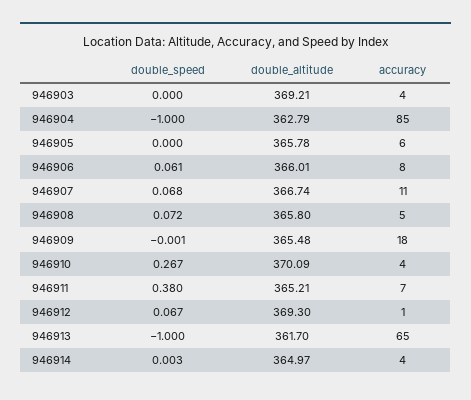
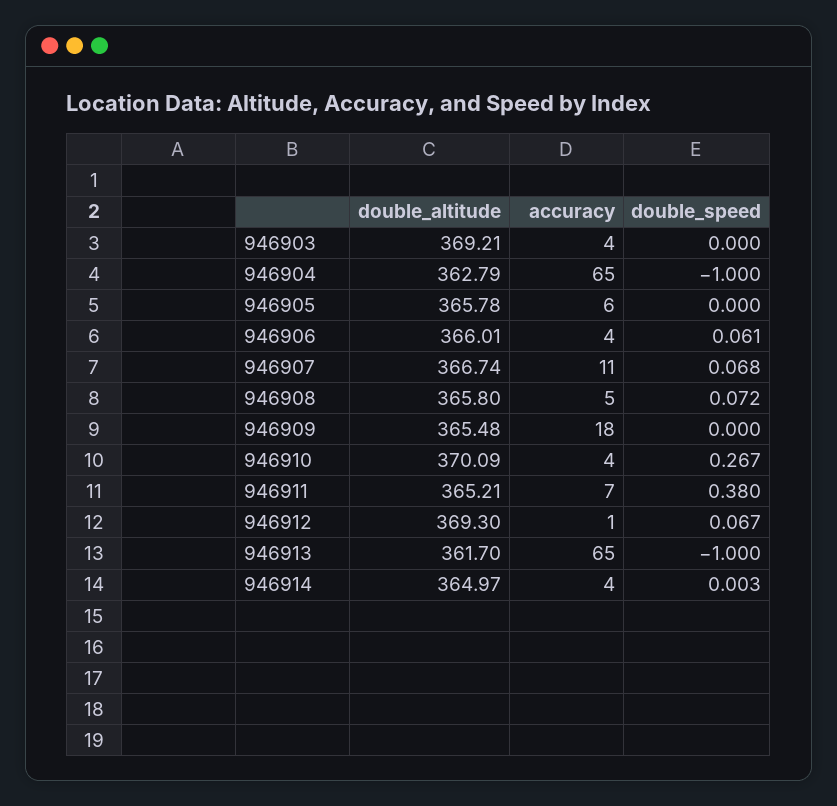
accuracy, 946904: 85 -> 65
accuracy, 946906: 8 -> 4
double_speed, 946909: -0.001 -> 0

